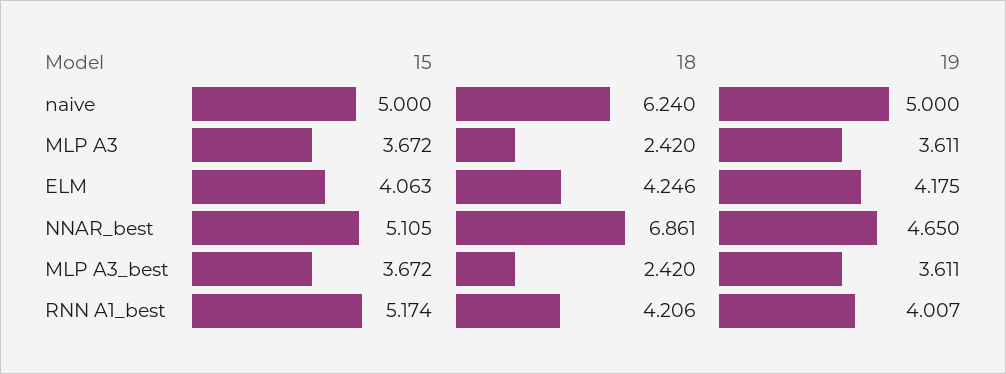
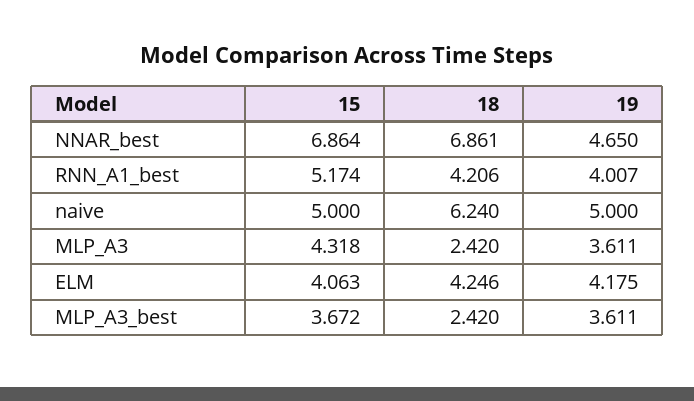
15, MLP A3: 3.672 -> 4.318
15, NNAR_best: 5.105 -> 6.864

